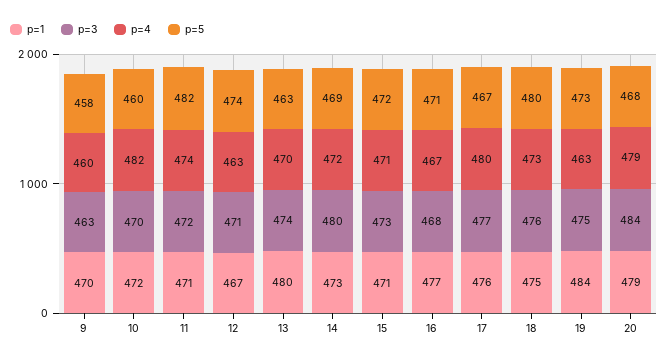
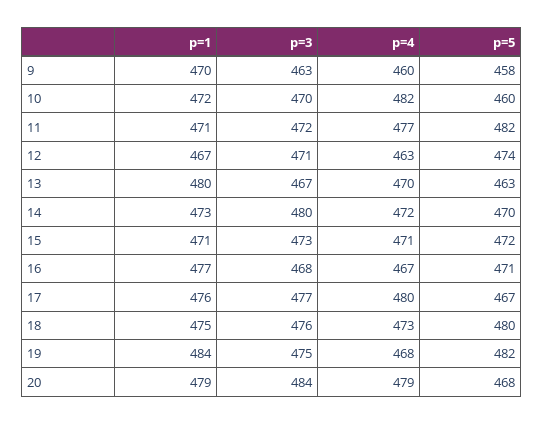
p=4, 11: 474 -> 477
p=3, 13: 474 -> 467
p=5, 14: 469 -> 470
p=4, 19: 463 -> 468
p=5, 19: 473 -> 482

